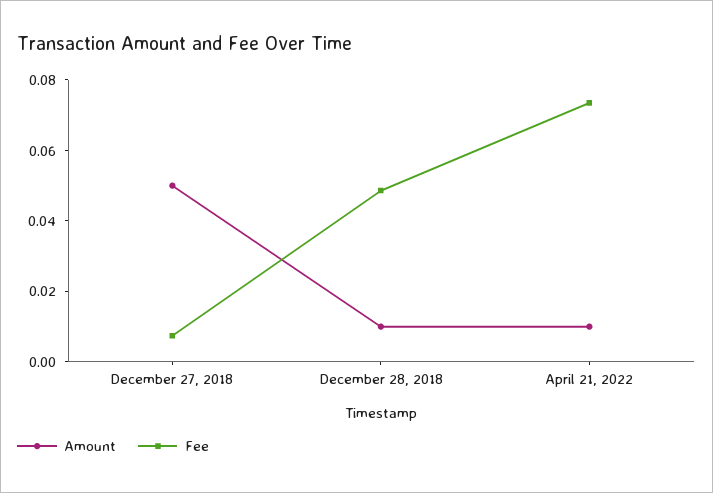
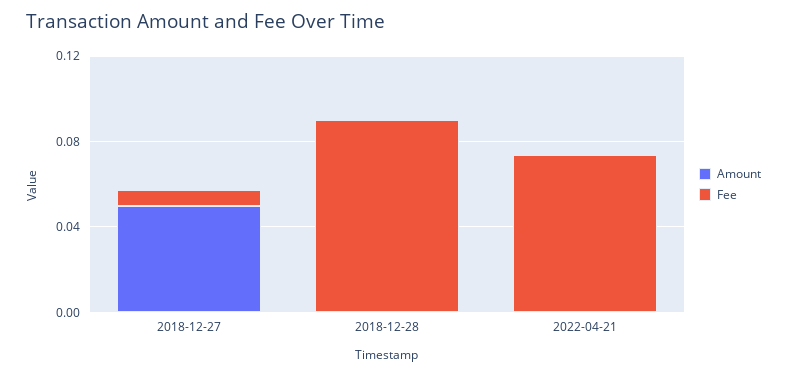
Amount, December 28, 2018: 0.01 -> 0
Fee, December 28, 2018: 0.05 -> 0.09
Amount, April 21, 2022: 0.01 -> 0

